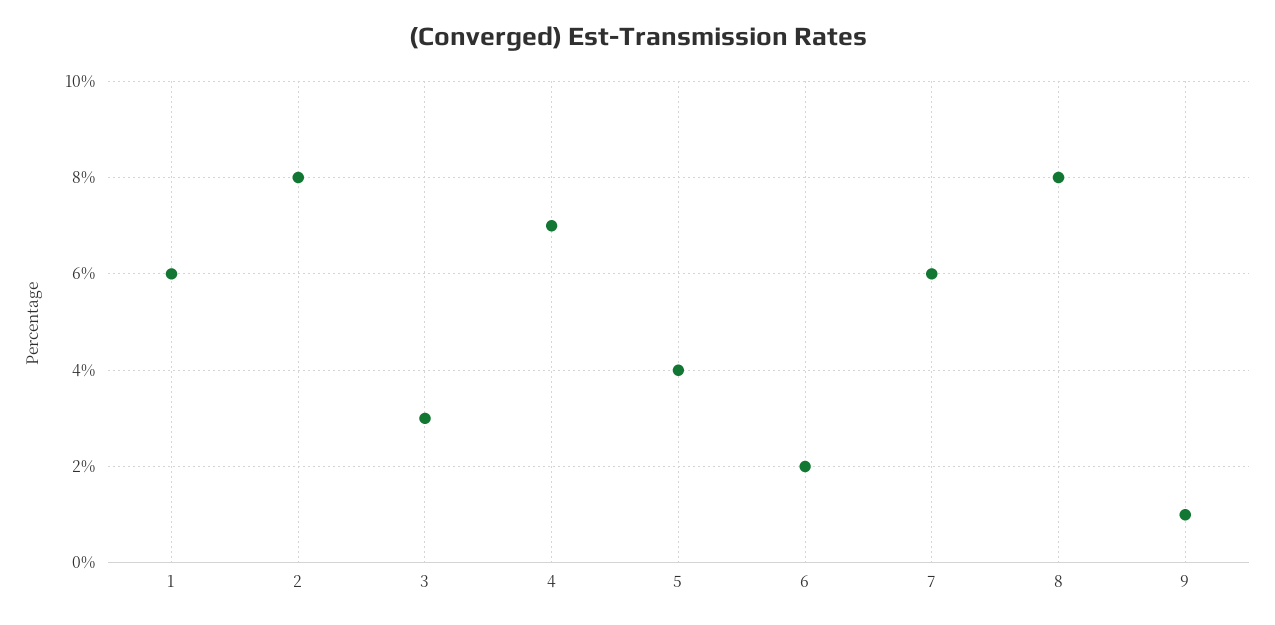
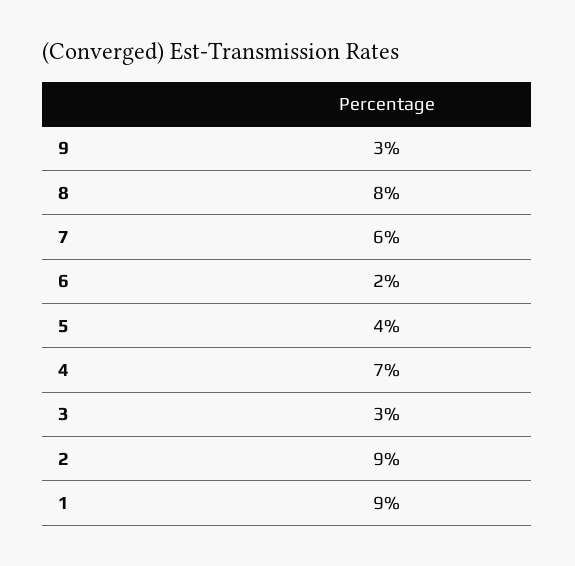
1: 6 -> 9
2: 8 -> 9
9: 1 -> 3

